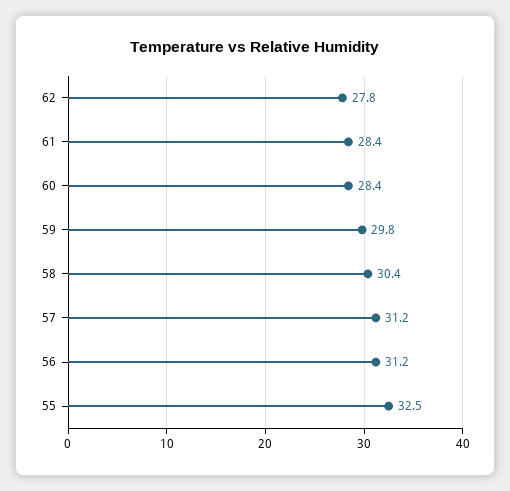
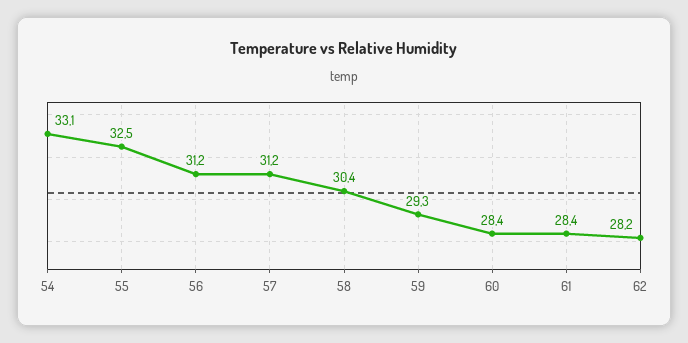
62: 27.8 -> 28.2
59: 29.8 -> 29.3
54: none -> 33.1

